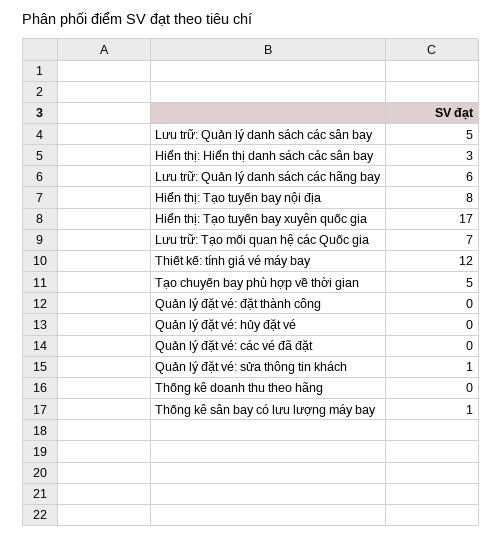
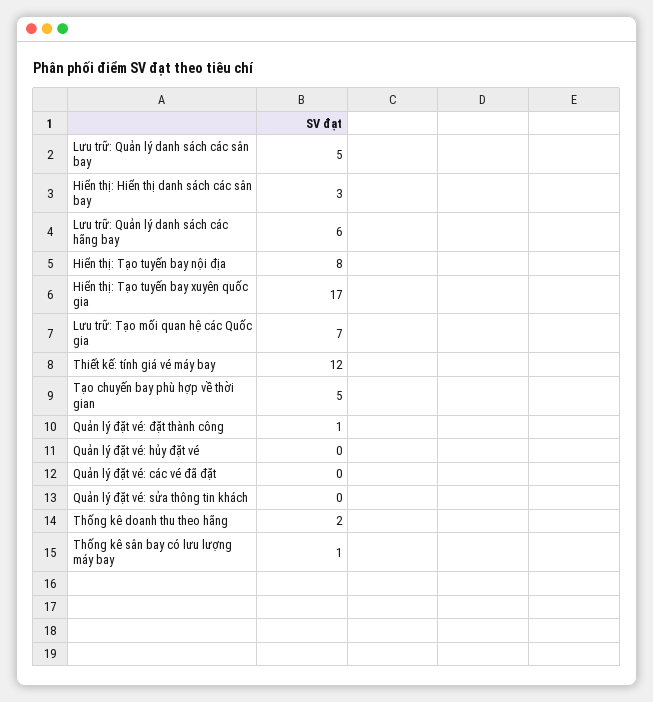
Quản lý đặt vé: đặt thành công: 0 -> 1
Quản lý đặt vé: sửa thông tin khách: 1 -> 0
Thống kê doanh thu theo hãng: 0 -> 2

